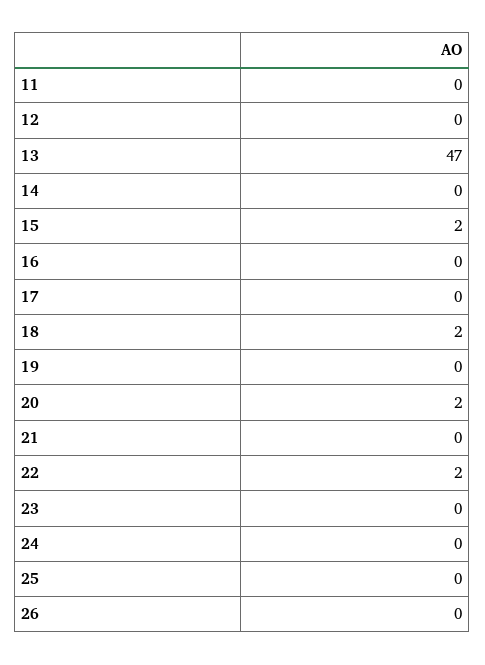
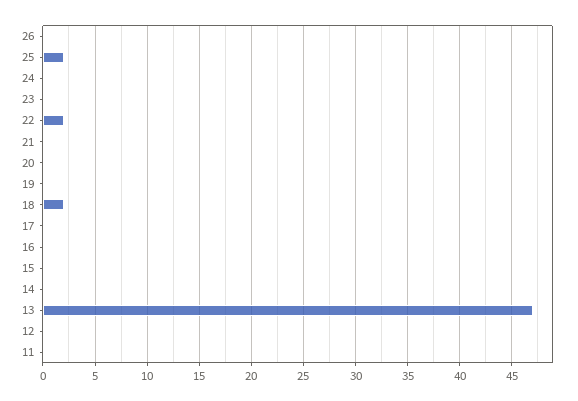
15: 2 -> 0
20: 2 -> 0
25: 0 -> 2

